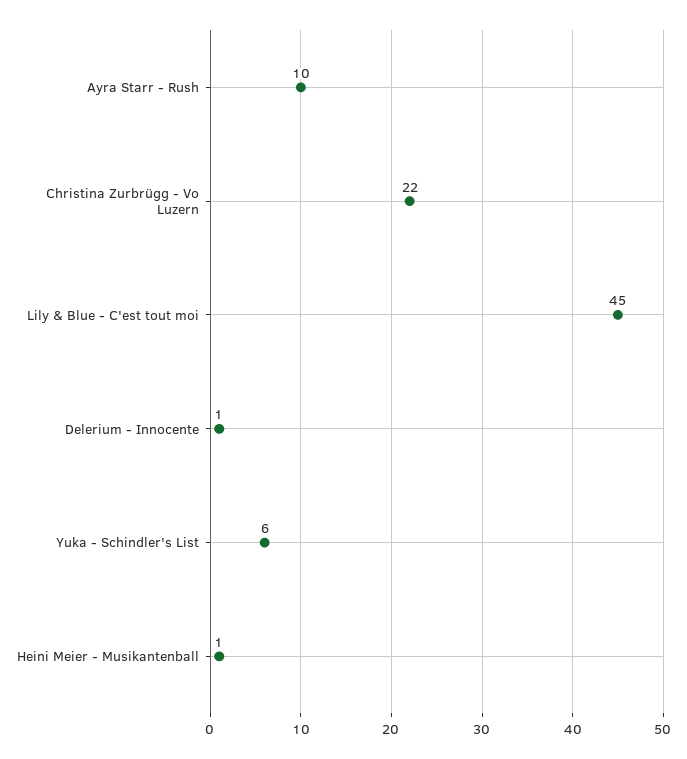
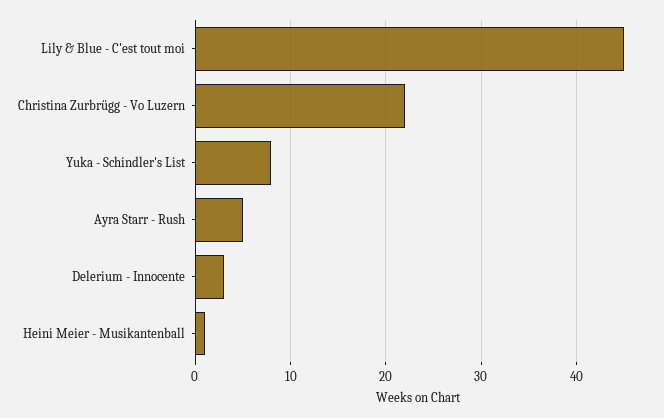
Ayra Starr - Rush: 10 -> 5
Delerium - Innocente: 1 -> 3
Yuka - Schindler's List: 6 -> 8

